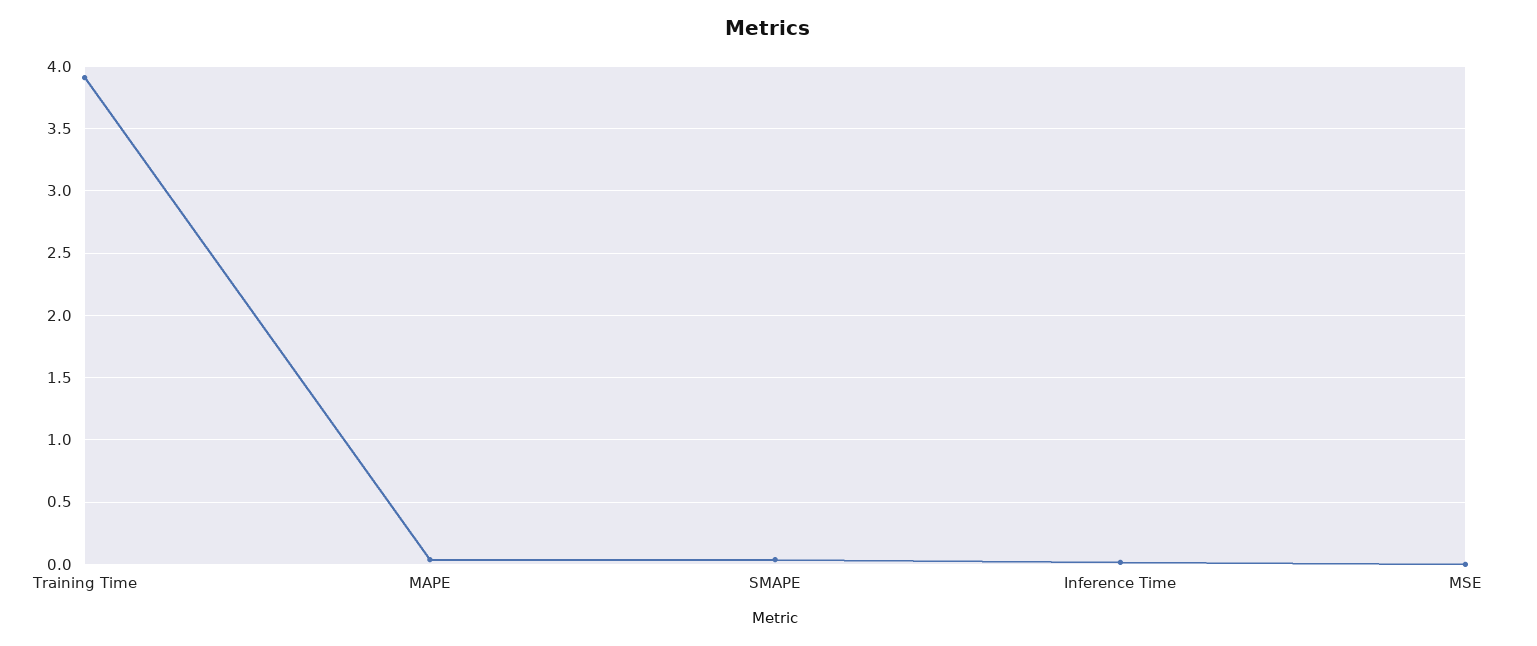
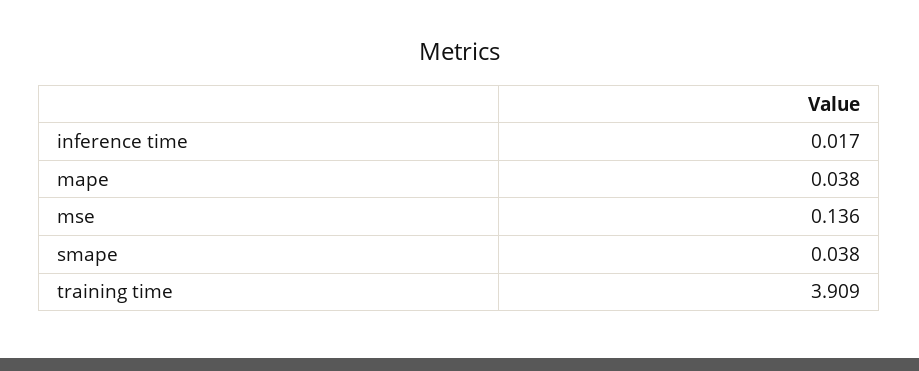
MSE: 0 -> 0.136

